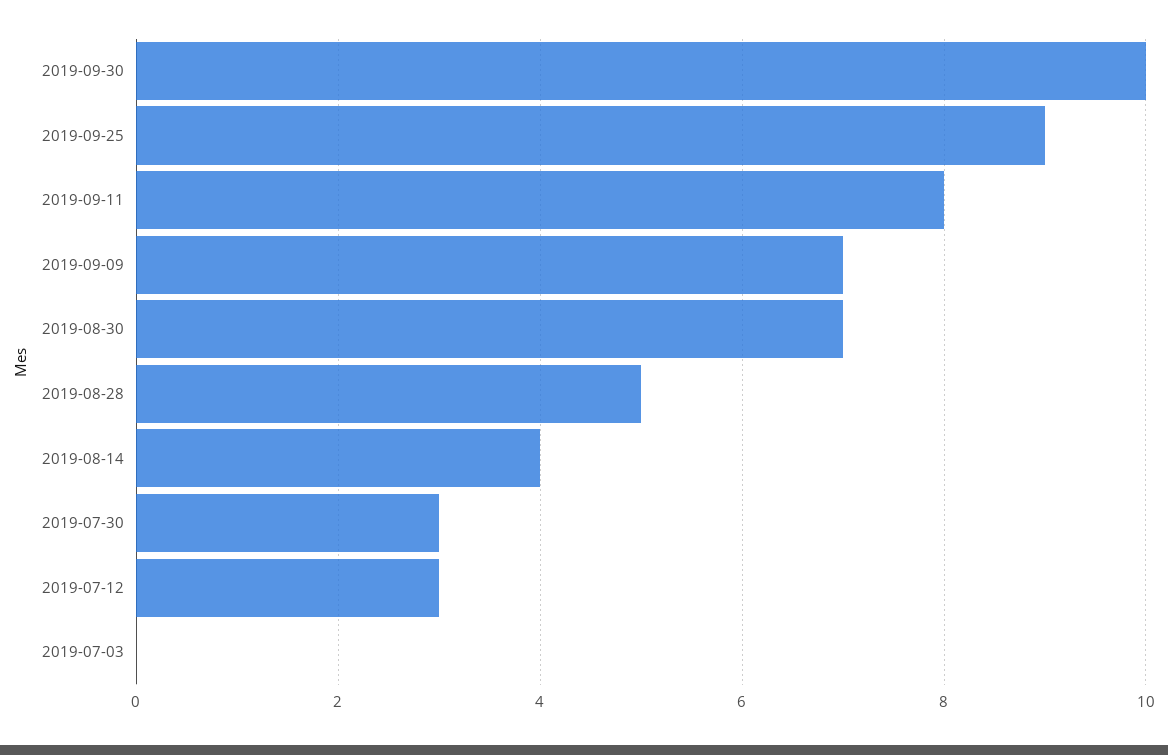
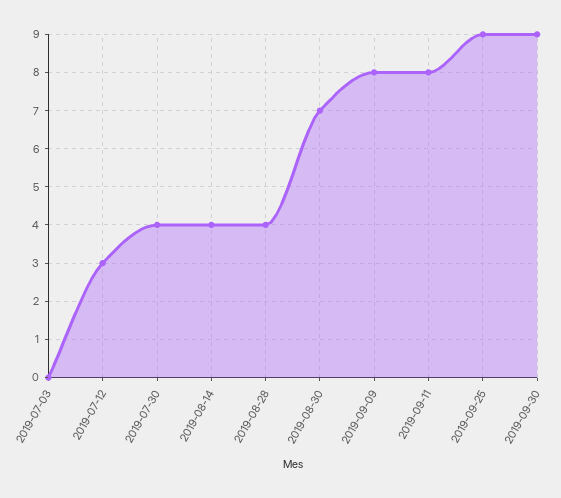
2019-09-30: 10 -> 9
2019-09-09: 7 -> 8
2019-08-28: 5 -> 4
2019-07-30: 3 -> 4

